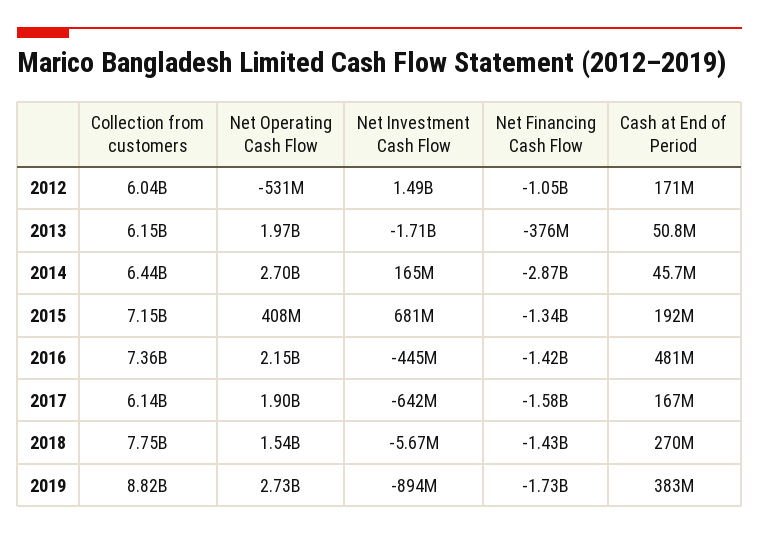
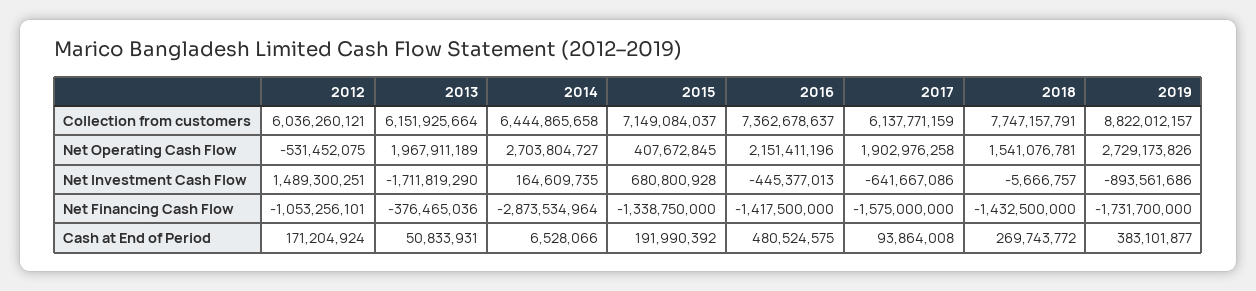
Cash at End of Period, 2014: 45700000 -> 6528066
Cash at End of Period, 2017: 167000000 -> 93864008

